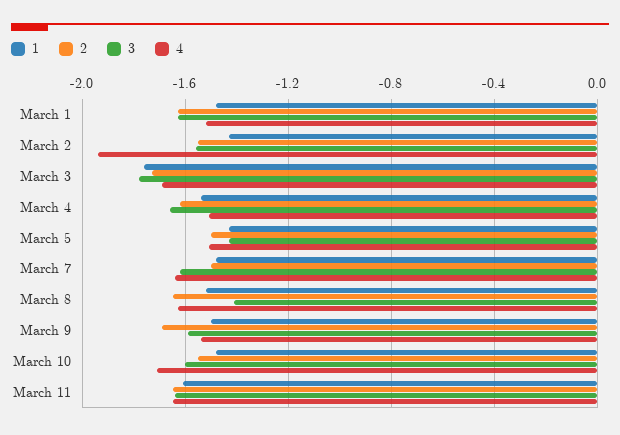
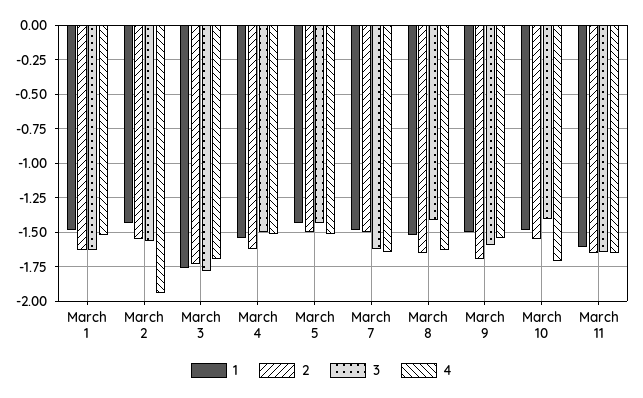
3, March 4: -1.65 -> -1.5
3, March 10: -1.6 -> -1.4

